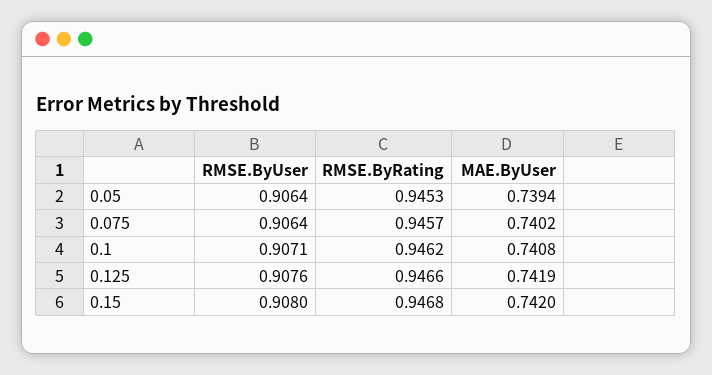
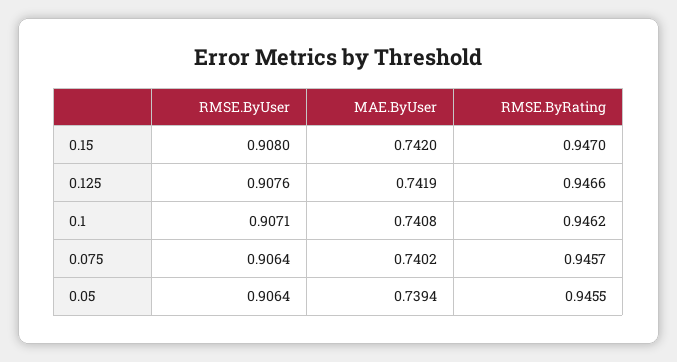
RMSE.ByRating, 0.05: 0.9453 -> 0.9455
RMSE.ByRating, 0.15: 0.9468 -> 0.947

